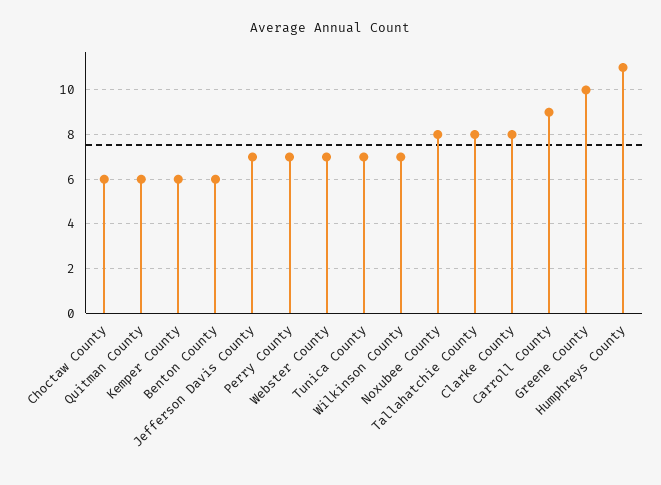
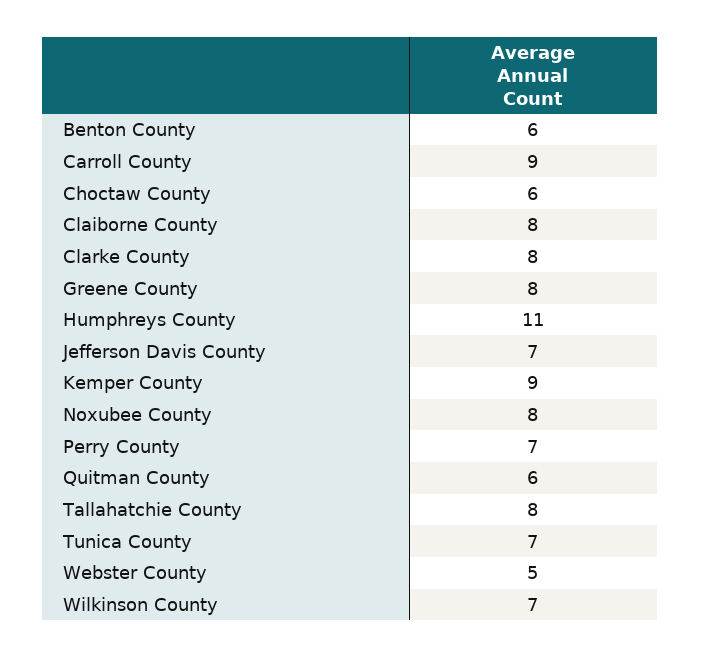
Kemper County: 6 -> 9
Webster County: 7 -> 5
Greene County: 10 -> 8
Claiborne County: none -> 8

